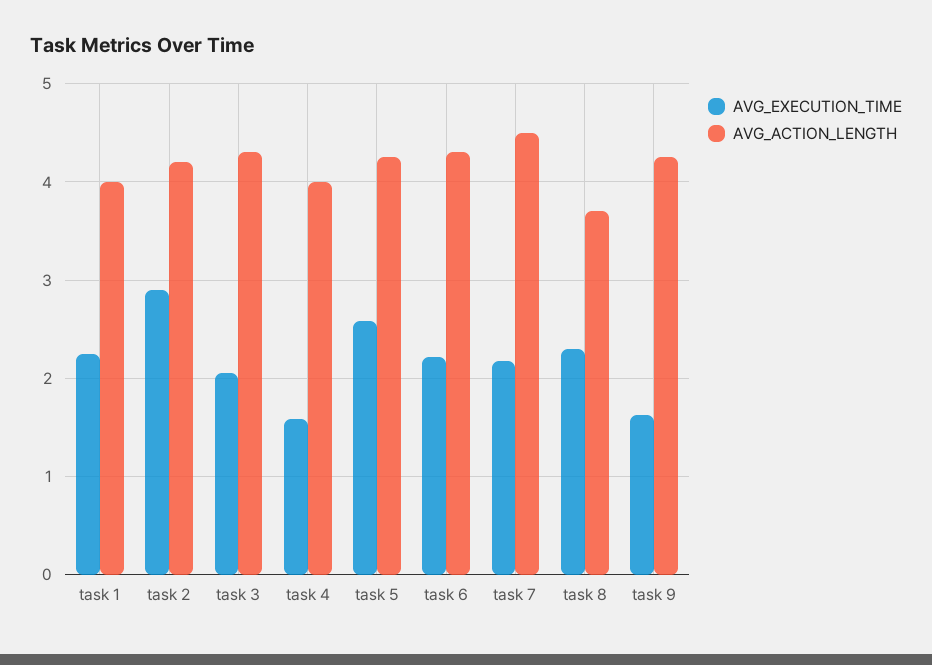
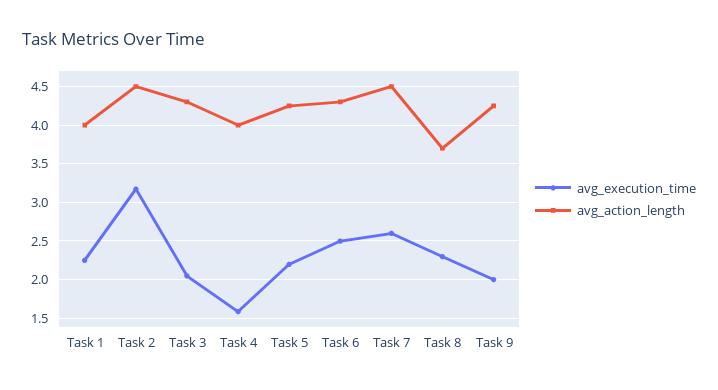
AVG_EXECUTION_TIME, task 2: 2.9 -> 3.2
AVG_ACTION_LENGTH, task 2: 4.2 -> 4.5
AVG_EXECUTION_TIME, task 5: 2.6 -> 2.2
AVG_EXECUTION_TIME, task 6: 2.2 -> 2.5
AVG_EXECUTION_TIME, task 7: 2.2 -> 2.6
AVG_EXECUTION_TIME, task 9: 1.6 -> 2

